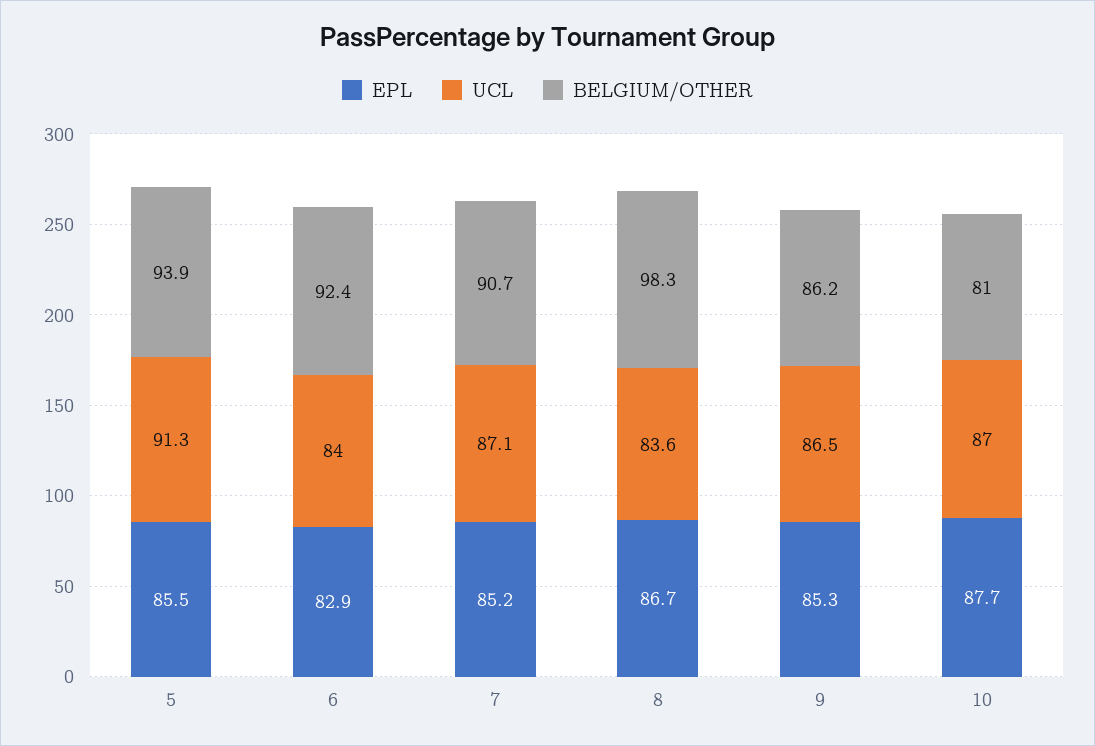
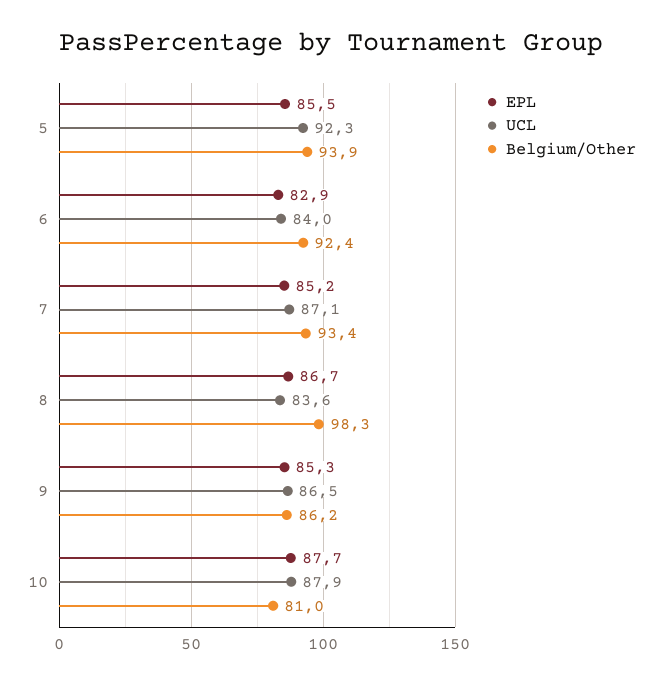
UCL, 5: 91.3 -> 92.3
BELGIUM/OTHER, 7: 90.7 -> 93.4
UCL, 10: 87 -> 87.9

